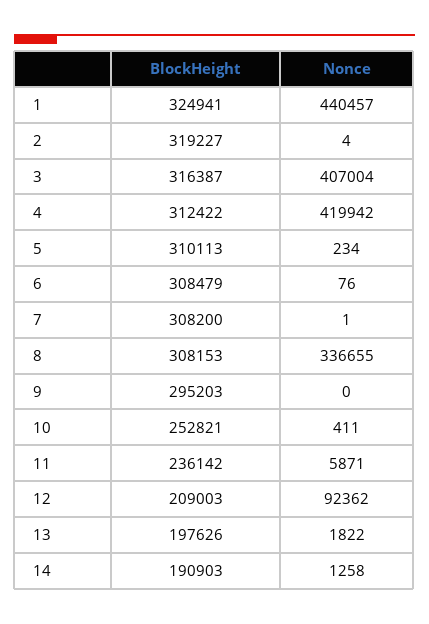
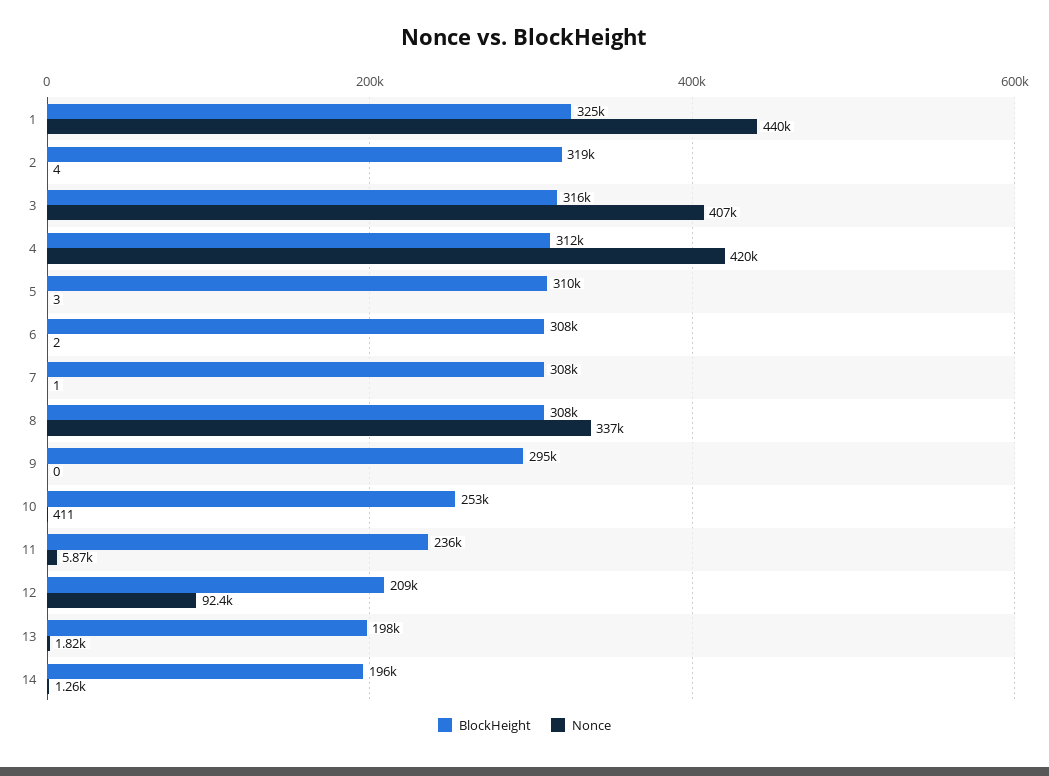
Nonce, 5: 234 -> 3
Nonce, 6: 76 -> 2
BlockHeight, 14: 190903 -> 196000

